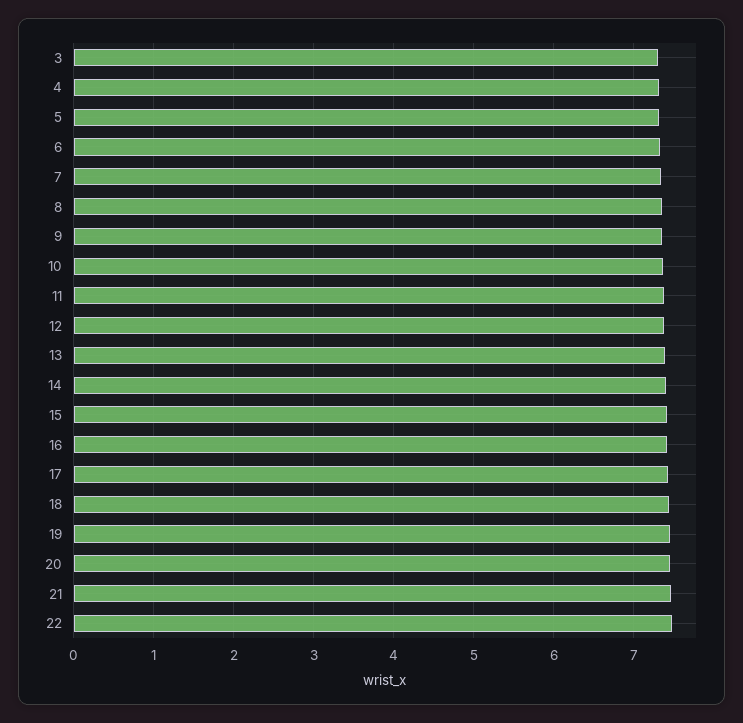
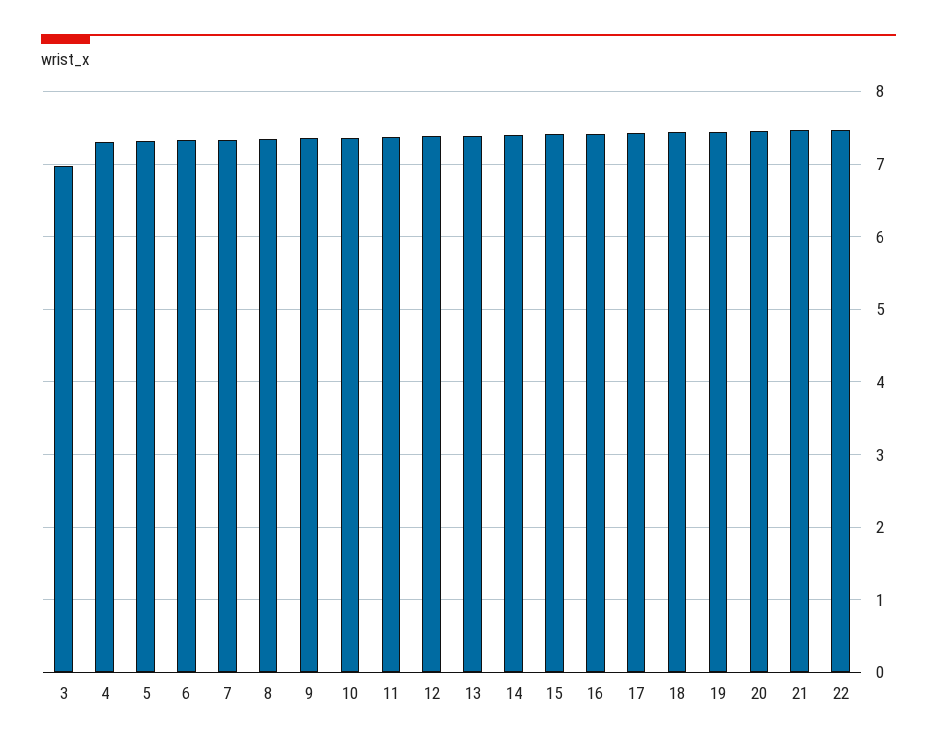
3: 7.3 -> 7

